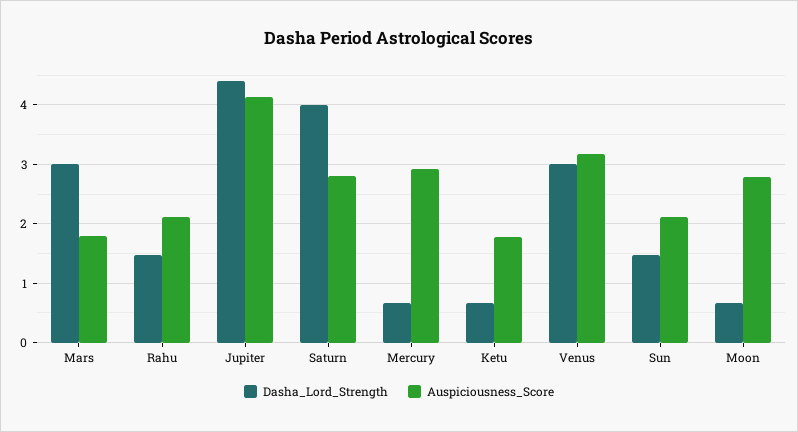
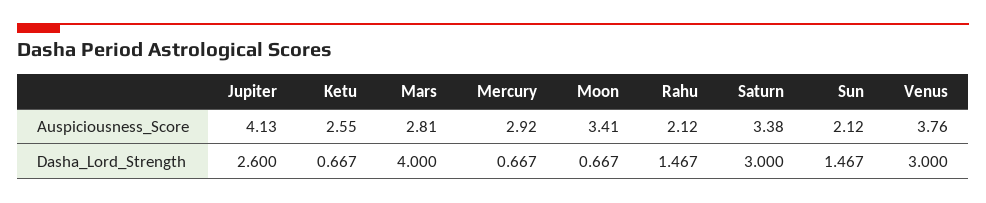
Dasha_Lord_Strength, Mars: 3 -> 4
Auspiciousness_Score, Mars: 1.8 -> 2.81
Dasha_Lord_Strength, Jupiter: 4.4 -> 2.6
Dasha_Lord_Strength, Saturn: 4 -> 3
Auspiciousness_Score, Saturn: 2.8 -> 3.38
Auspiciousness_Score, Ketu: 1.8 -> 2.55
Auspiciousness_Score, Venus: 3.2 -> 3.76
Auspiciousness_Score, Moon: 2.8 -> 3.41

